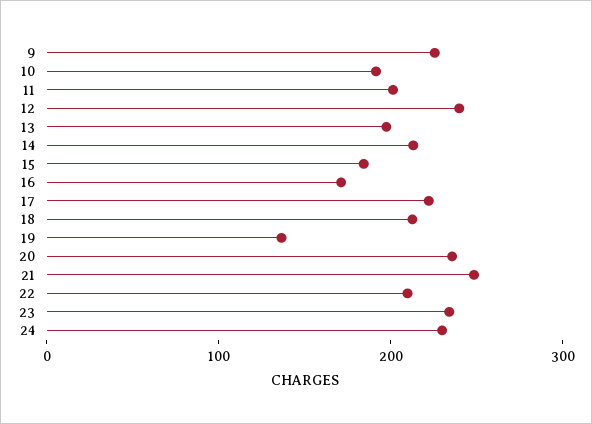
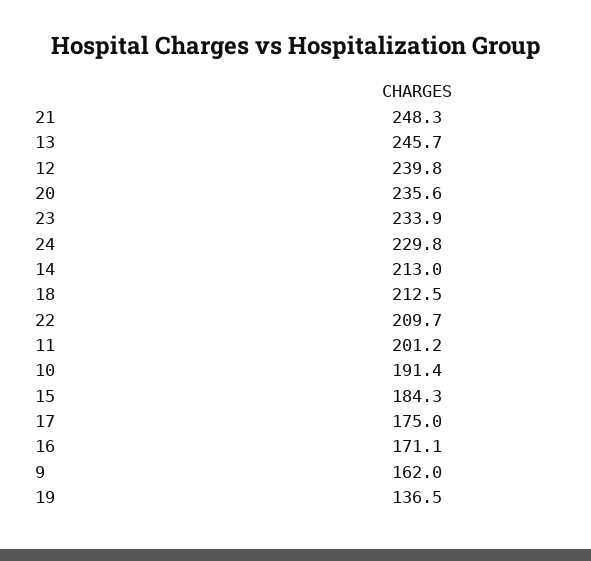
9: 220 -> 162
13: 200 -> 245.7
17: 220 -> 175

